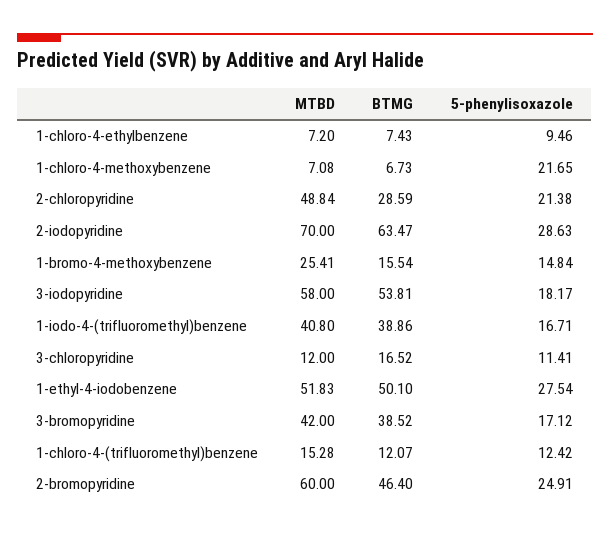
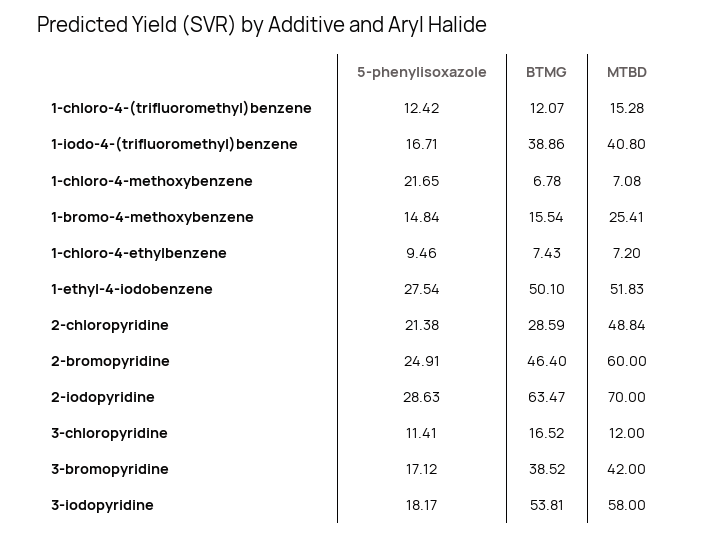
BTMG, 1-chloro-4-methoxybenzene: 6.73 -> 6.78

